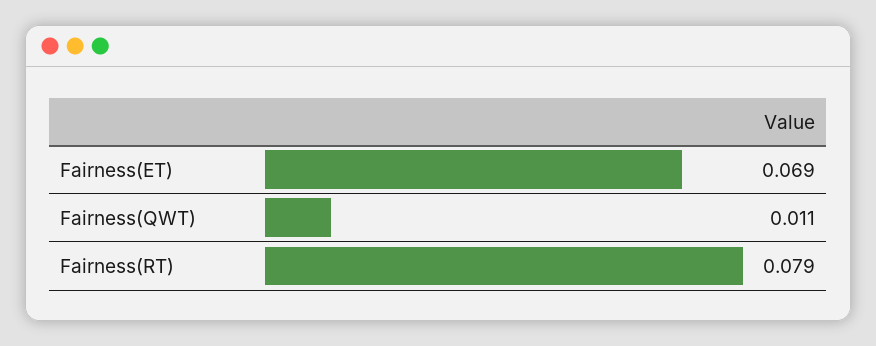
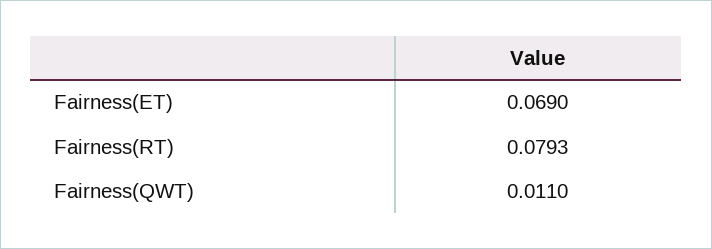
Fairness(RT): 0.079 -> 0.0793

